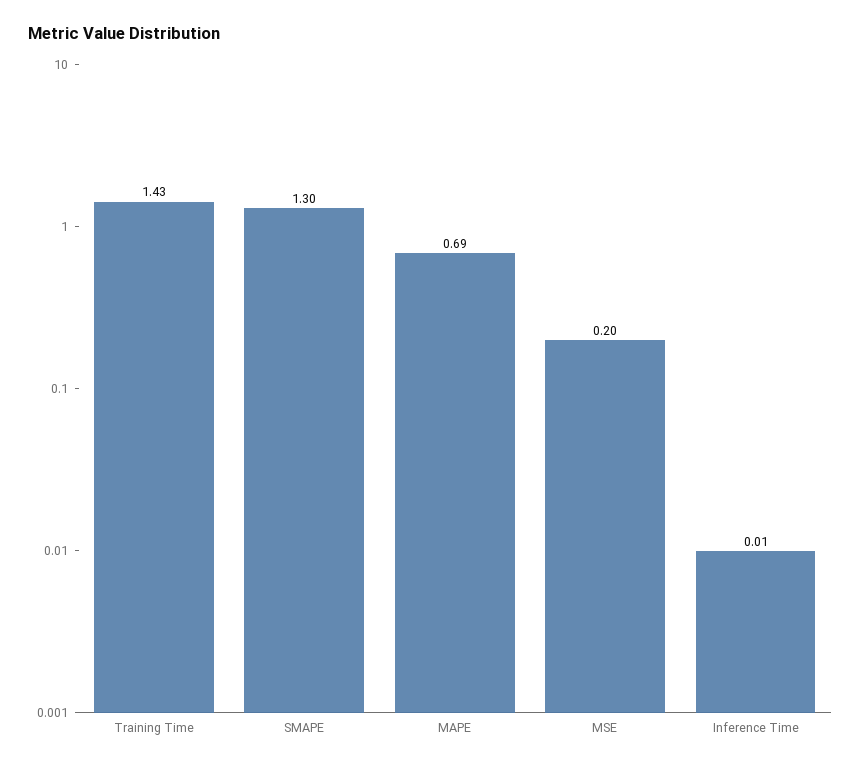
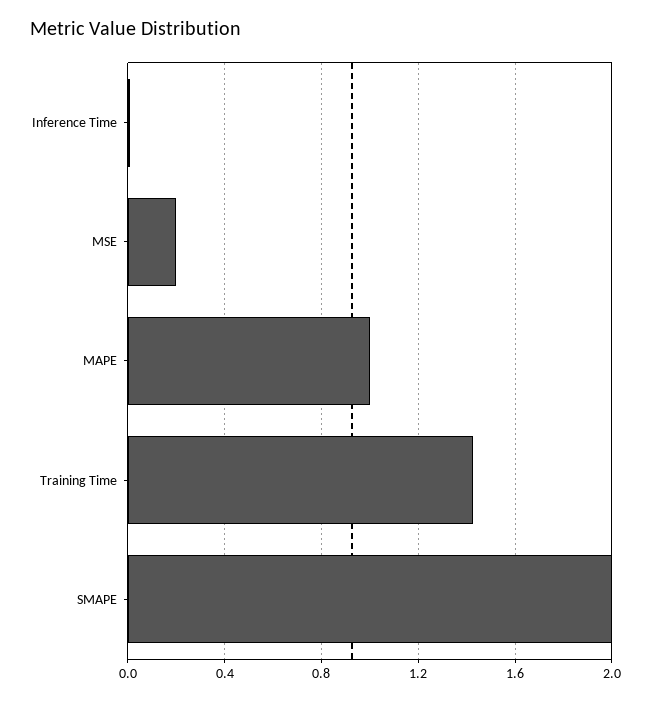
SMAPE: 1.3 -> 2
MAPE: 0.69 -> 1

